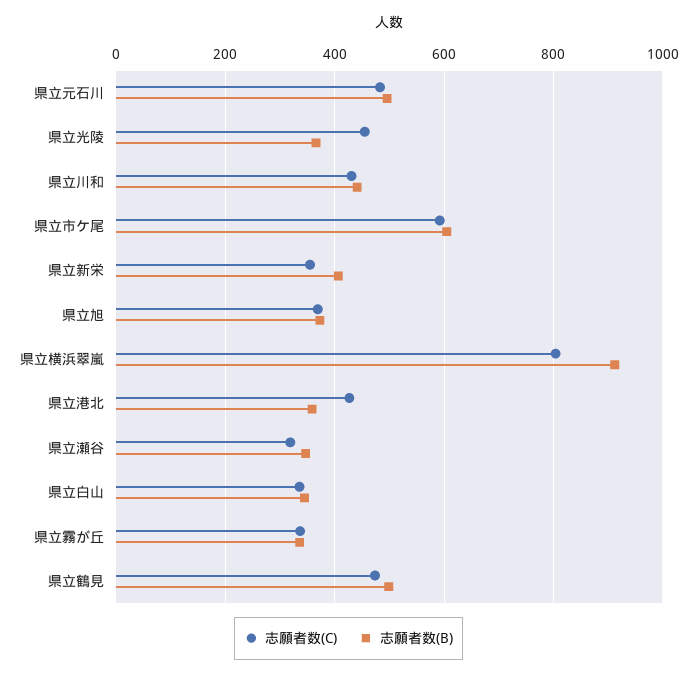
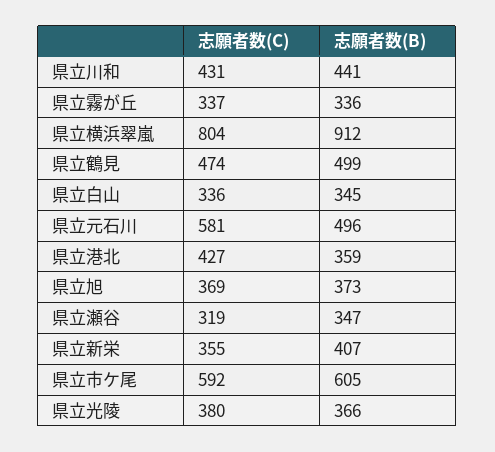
志願者数(C), 県立元石川: 480 -> 581
志願者数(C), 県立光陵: 460 -> 380

